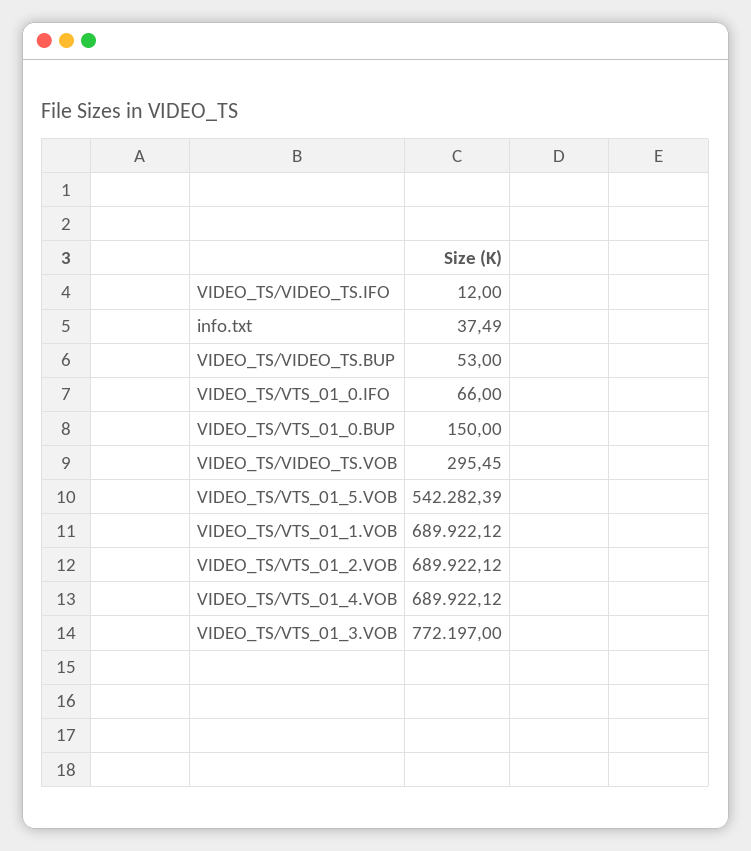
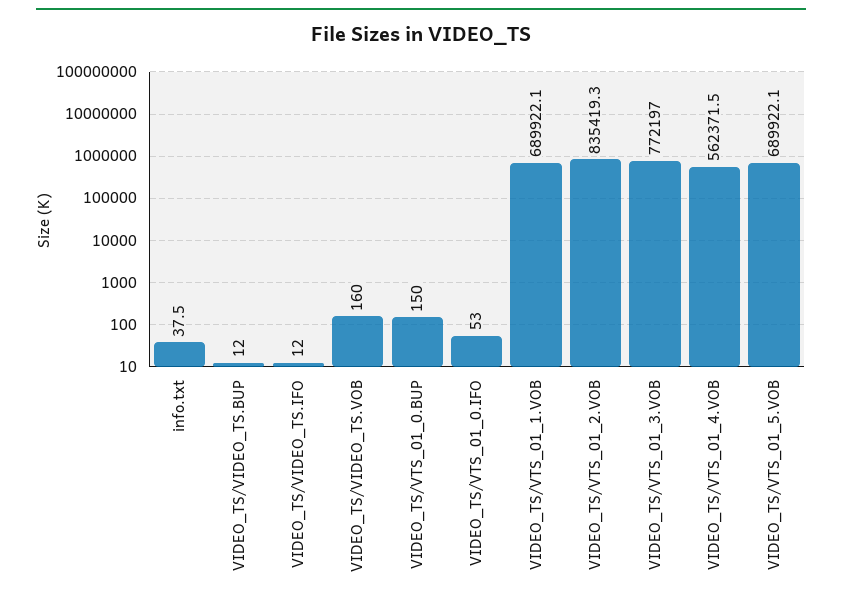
VIDEO_TS/VIDEO_TS.BUP: 53 -> 12
VIDEO_TS/VTS_01_0.IFO: 66 -> 53
VIDEO_TS/VIDEO_TS.VOB: 295.45 -> 160
VIDEO_TS/VTS_01_5.VOB: 542282.39 -> 689922.1
VIDEO_TS/VTS_01_2.VOB: 689922.12 -> 835419.3
VIDEO_TS/VTS_01_4.VOB: 689922.12 -> 562371.5

